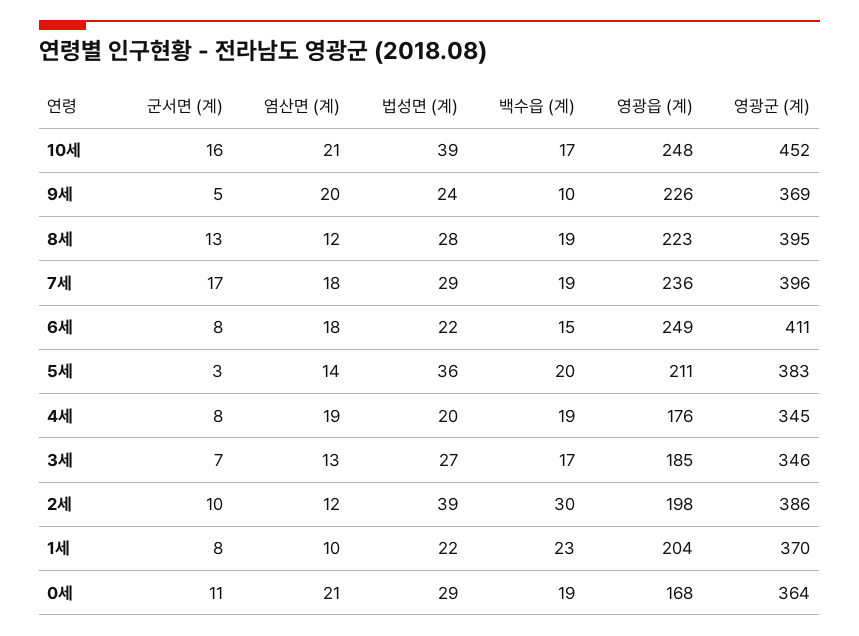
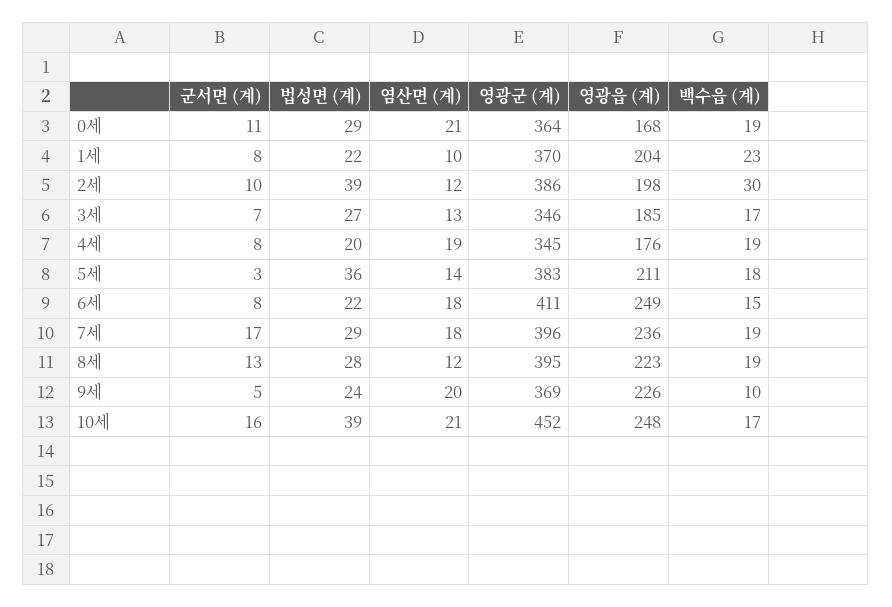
백수읍 (계), 5세: 20 -> 18

